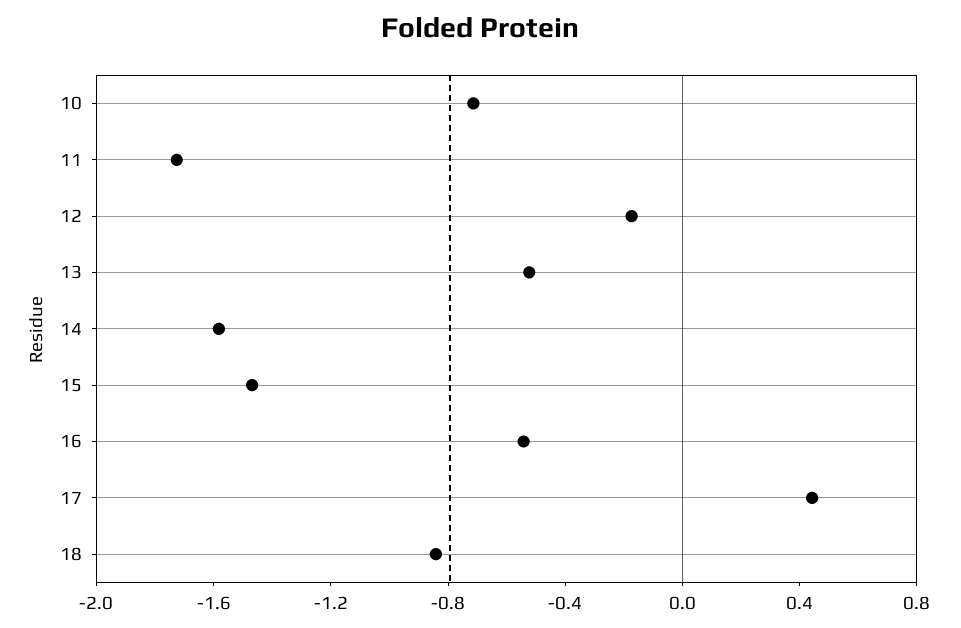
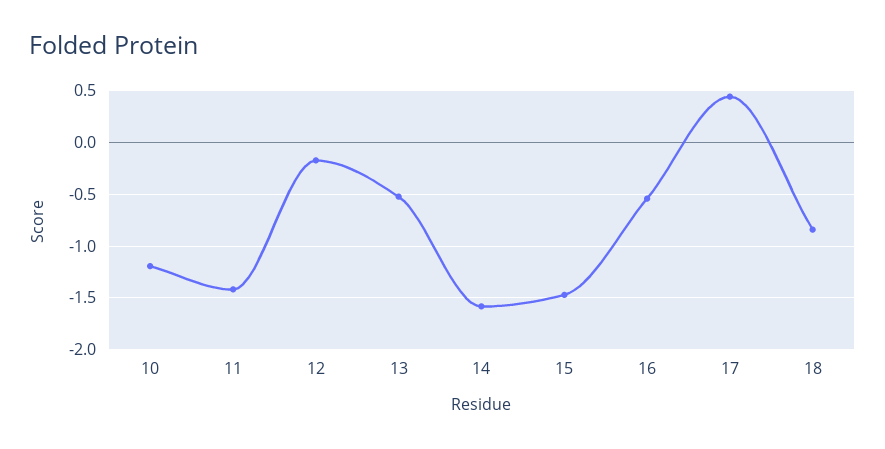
10: -0.7 -> -1.2
11: -1.7 -> -1.4

